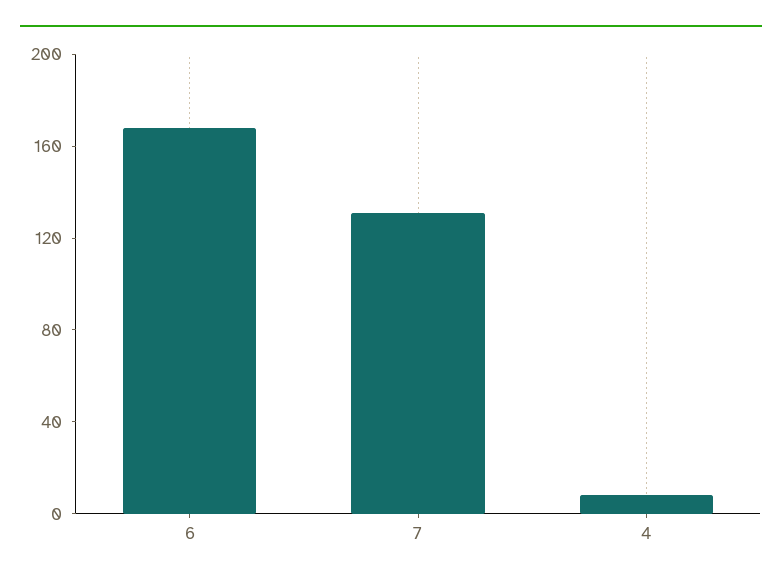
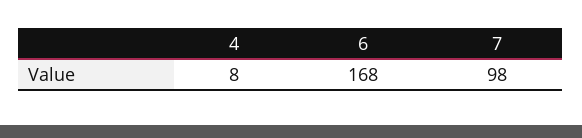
7: 130 -> 98

